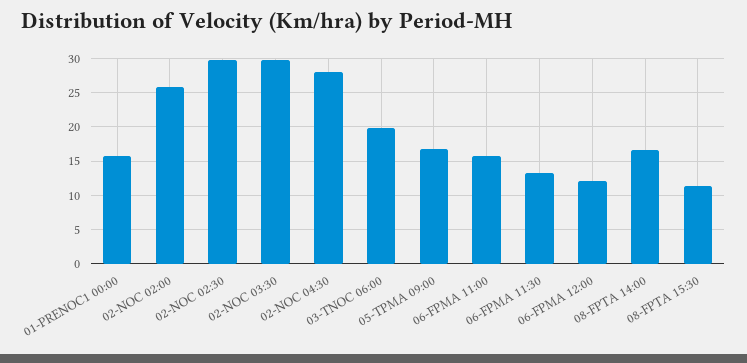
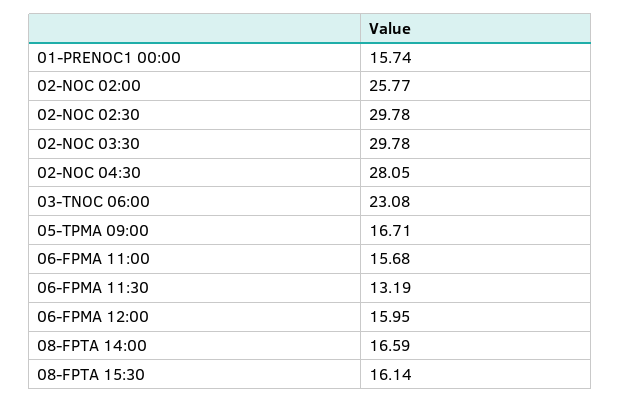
03-TNOC 06:00: 20 -> 23.08
06-FPMA 12:00: 12 -> 15.95
08-FPTA 15:30: 11 -> 16.14

